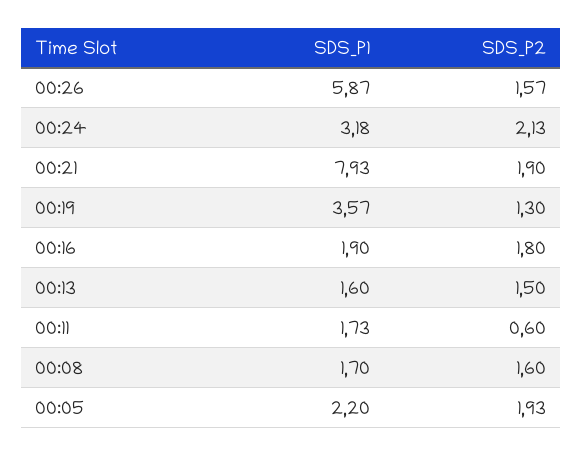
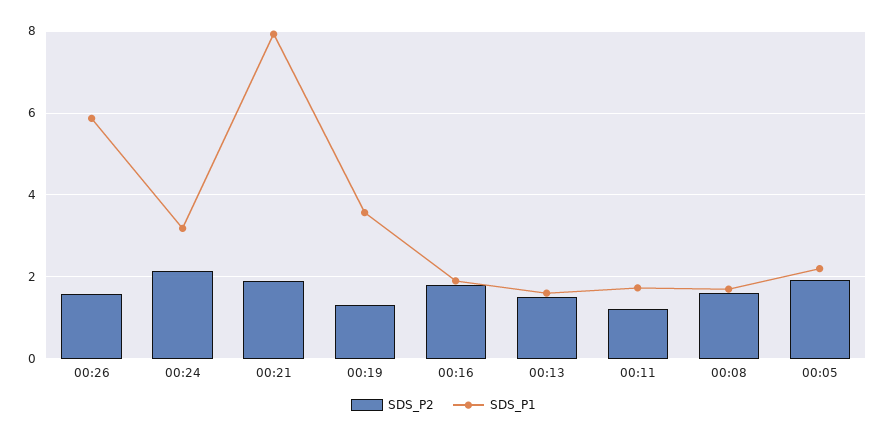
SDS_P2, 00:11: 0.6 -> 1.2

